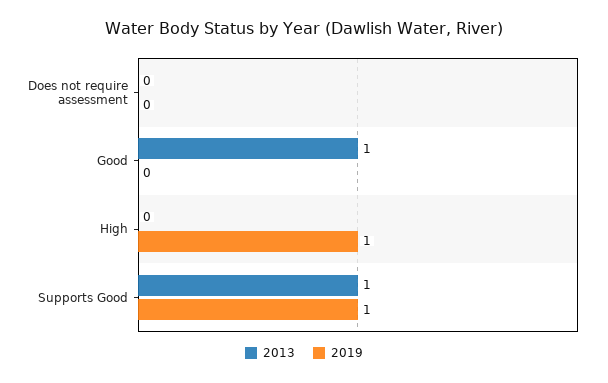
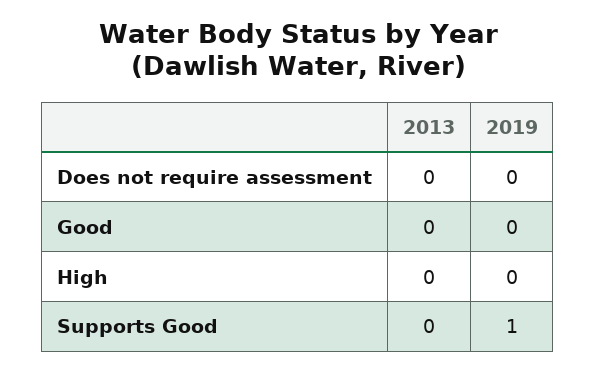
2013, Good: 1 -> 0
2019, High: 1 -> 0
2013, Supports Good: 1 -> 0

